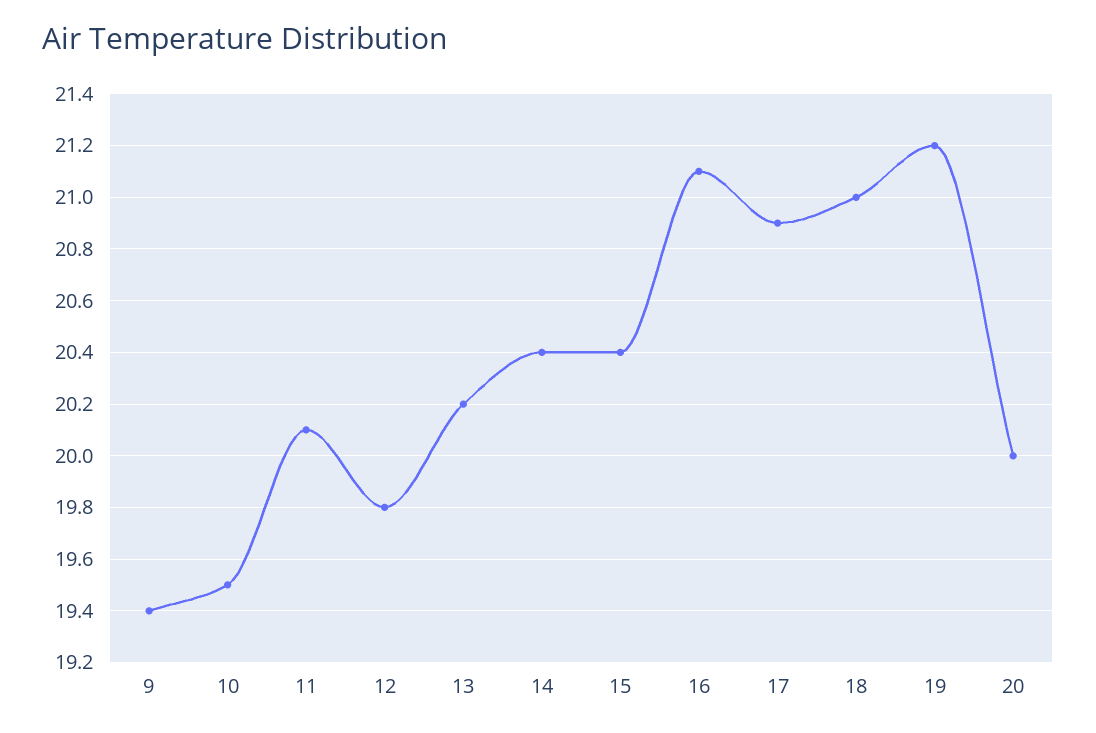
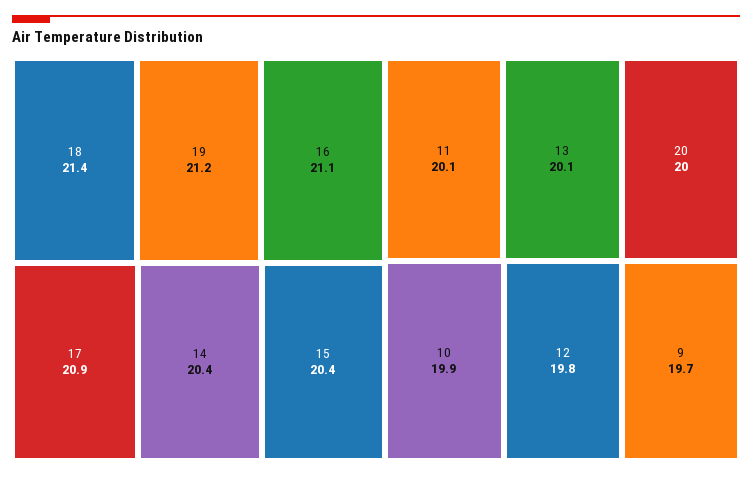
9: 19.4 -> 19.7
10: 19.5 -> 19.9
13: 20.2 -> 20.1
18: 21 -> 21.4

